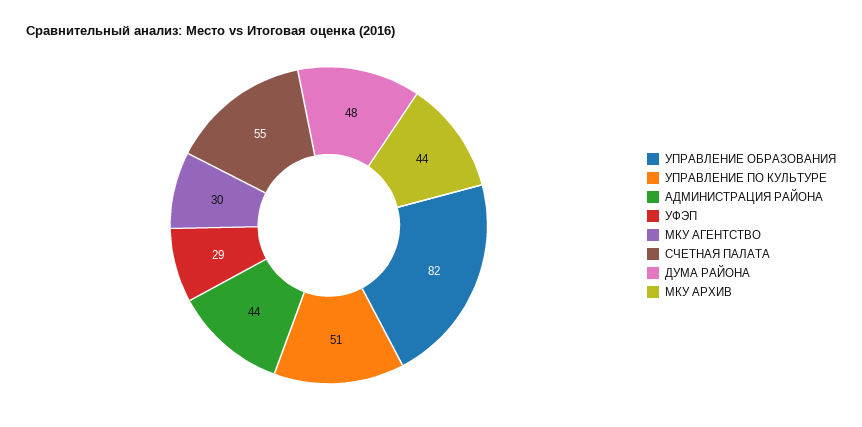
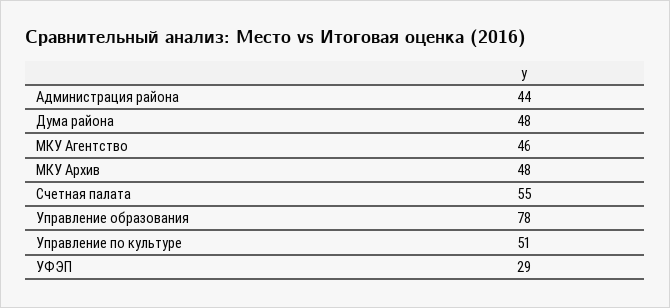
УПРАВЛЕНИЕ ОБРАЗОВАНИЯ: 82 -> 78
МКУ АГЕНТСТВО: 30 -> 46
МКУ АРХИВ: 44 -> 48

